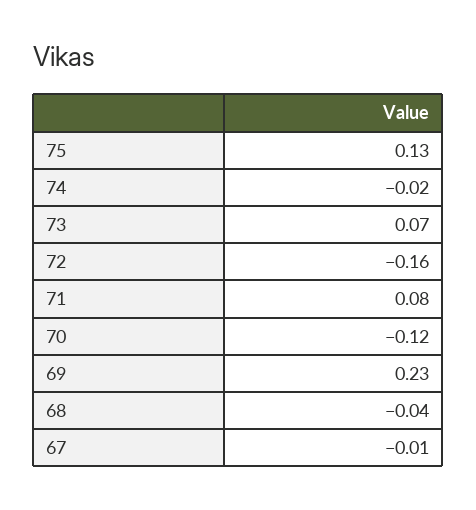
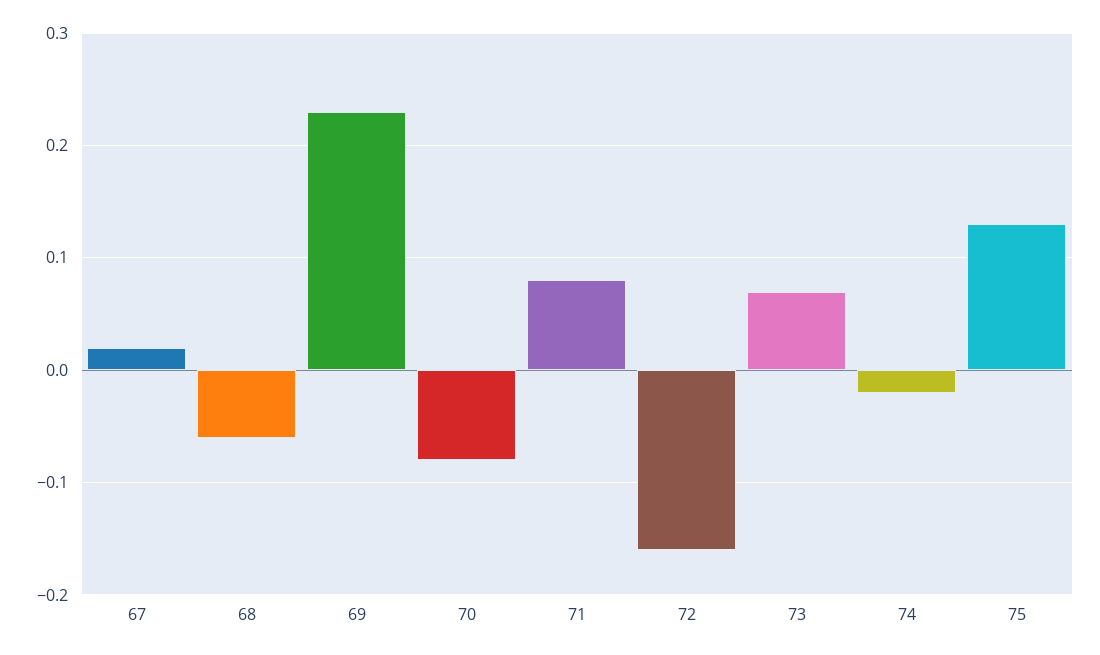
70: -0.12 -> -0.08
68: -0.04 -> -0.06
67: -0.01 -> 0.02

